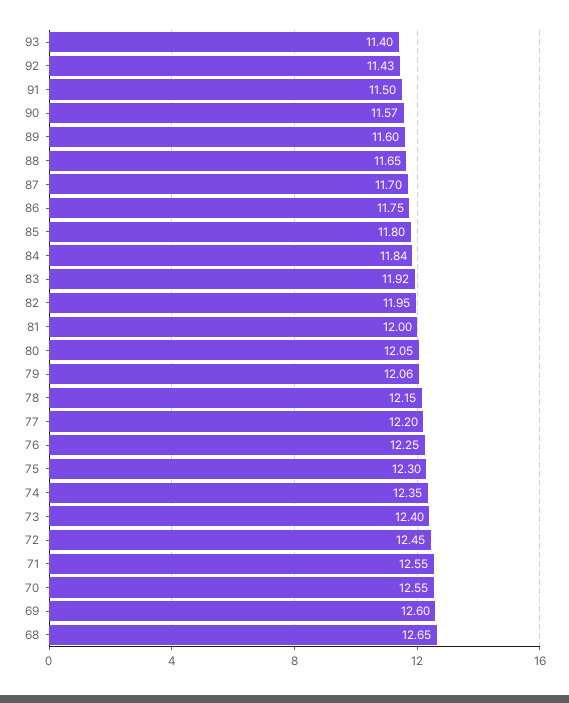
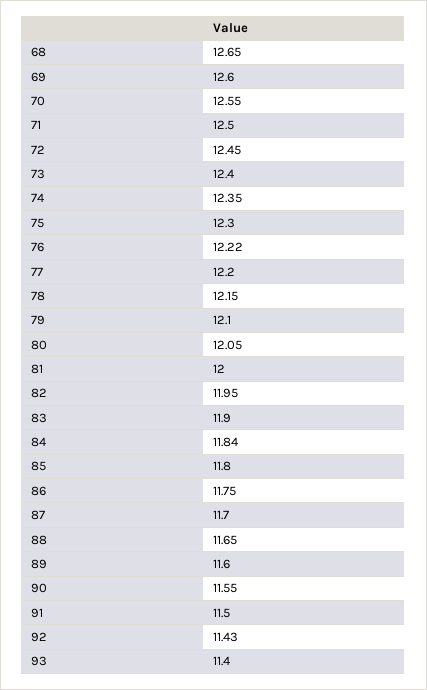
90: 11.57 -> 11.55
83: 11.92 -> 11.9
79: 12.06 -> 12.1
76: 12.25 -> 12.22
71: 12.55 -> 12.5

